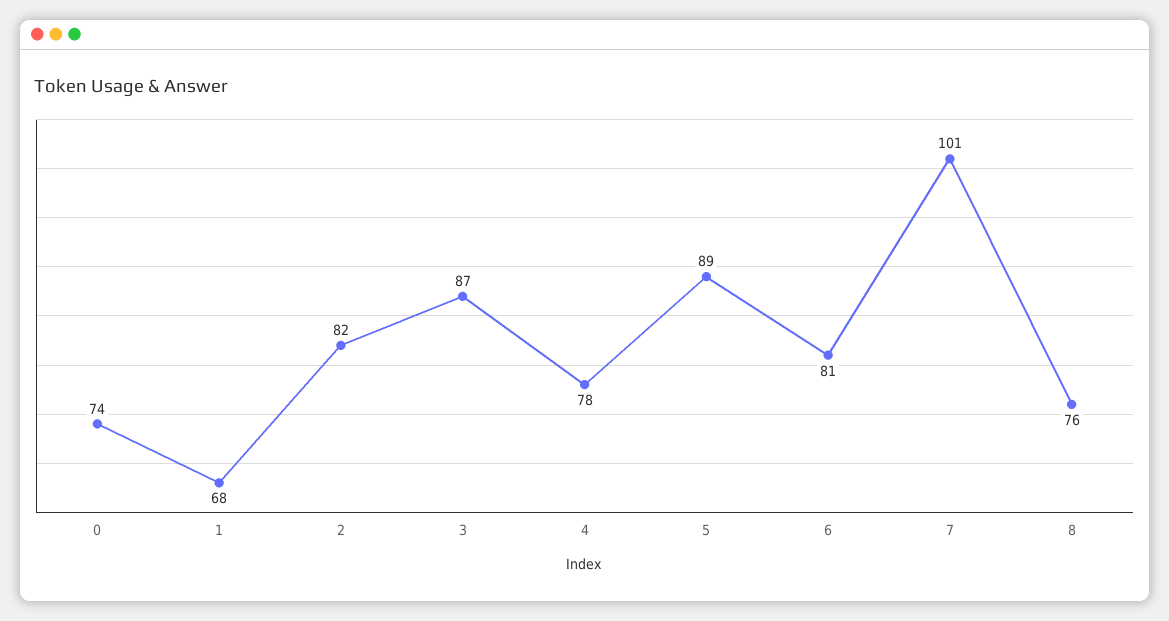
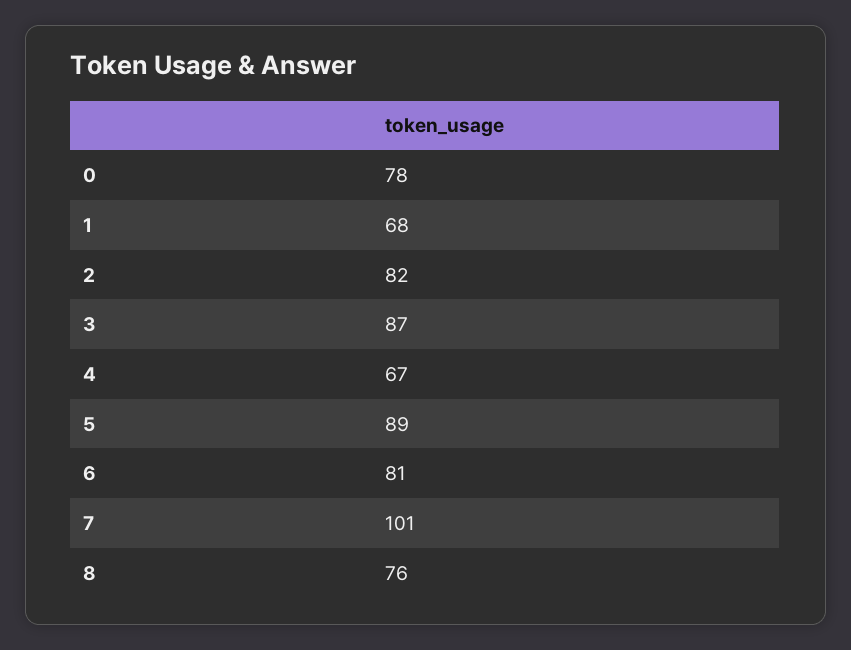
0: 74 -> 78
4: 78 -> 67

